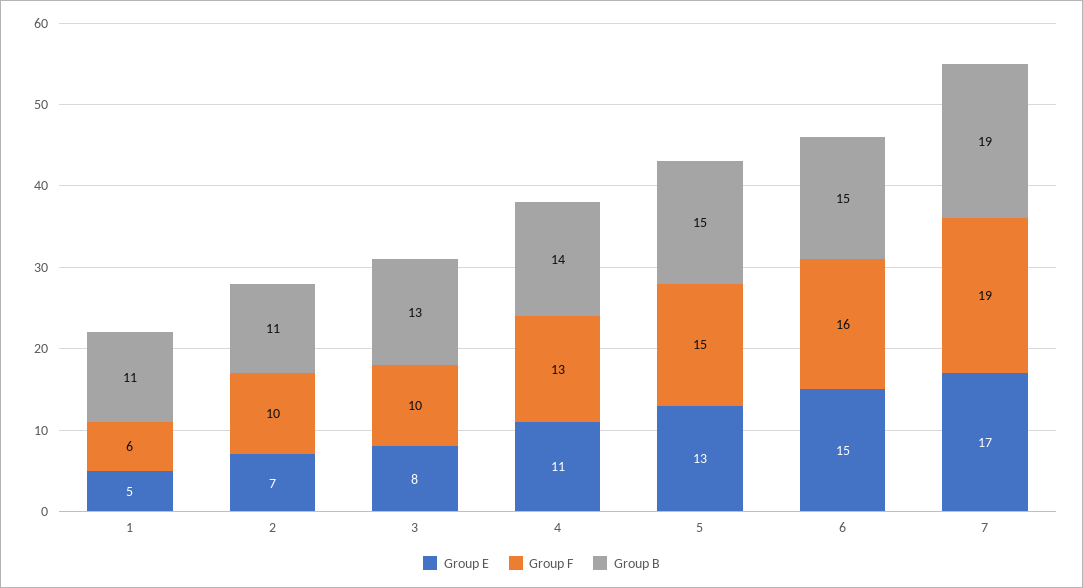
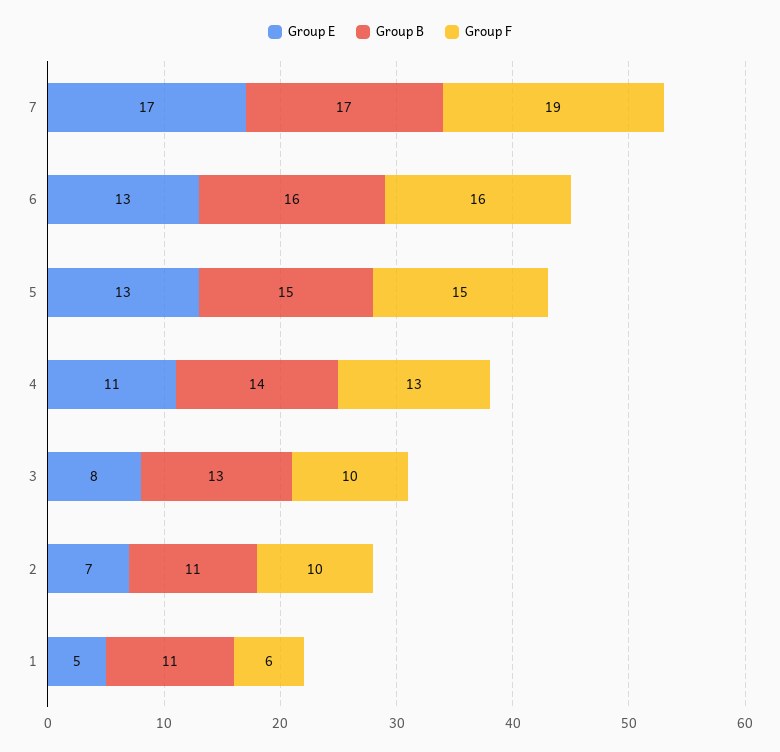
Group E, 6: 15 -> 13
Group B, 6: 15 -> 16
Group B, 7: 19 -> 17

